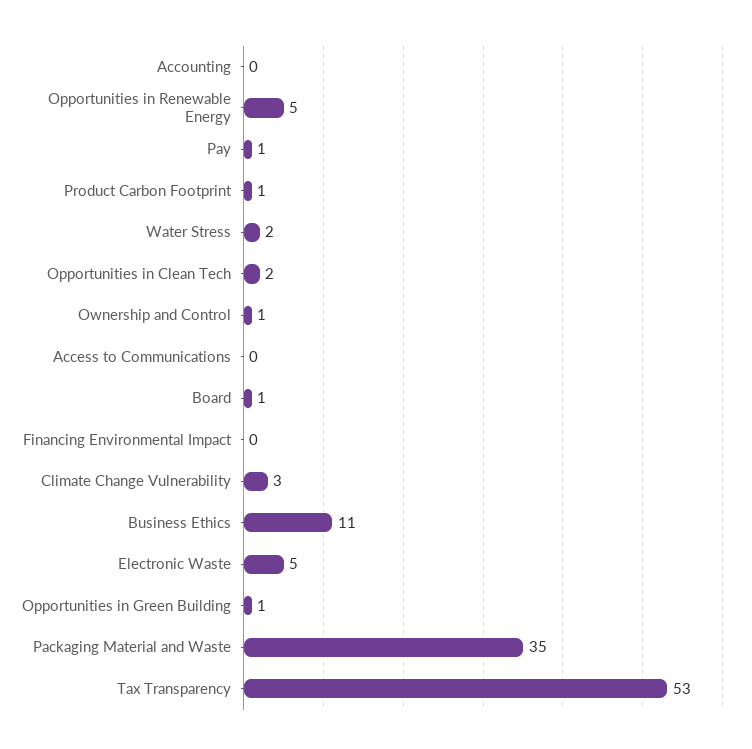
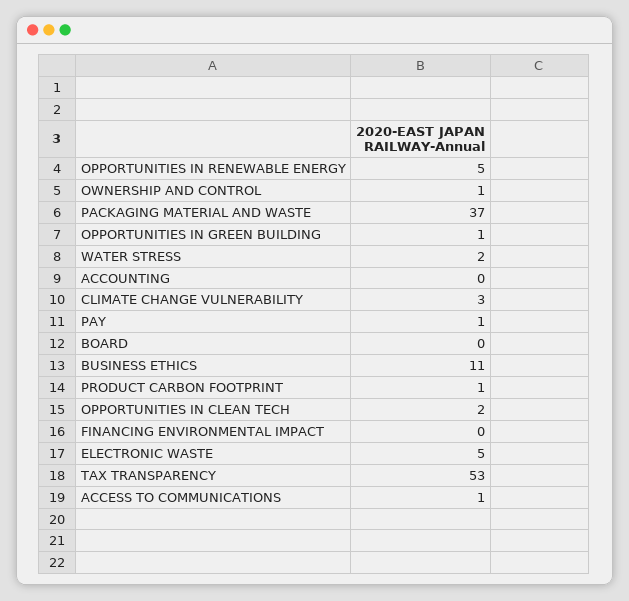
Access to Communications: 0 -> 1
Board: 1 -> 0
Packaging Material and Waste: 35 -> 37

